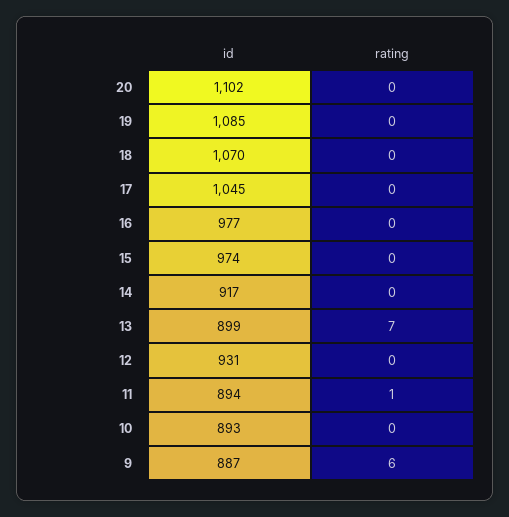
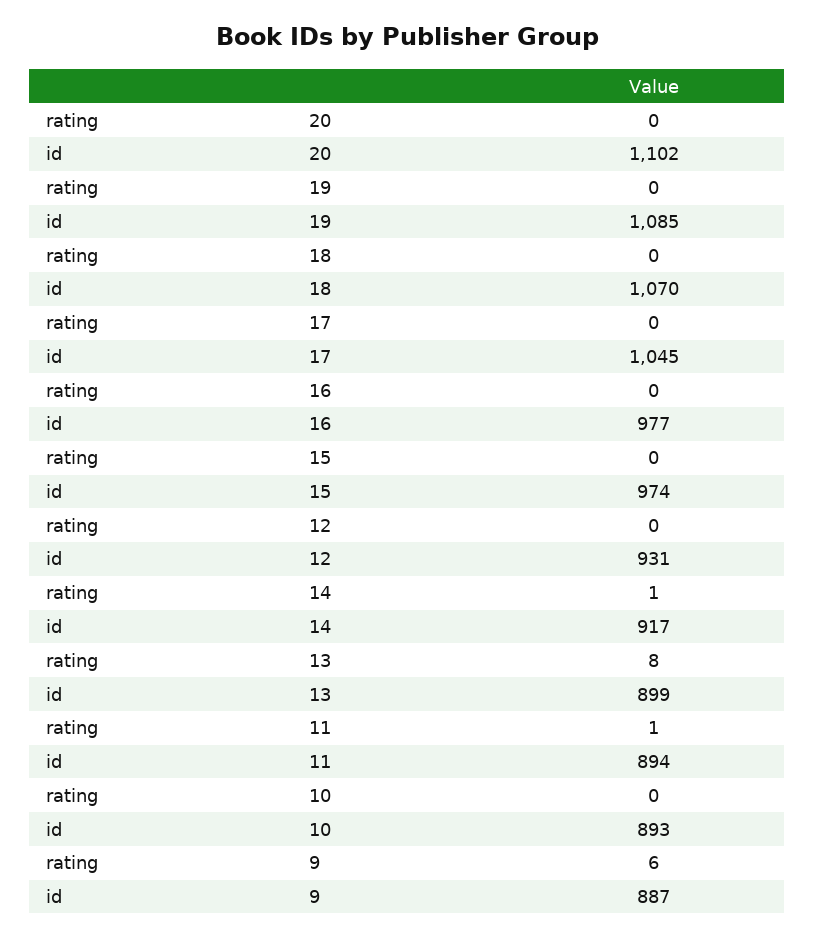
rating, 14: 0 -> 1
rating, 13: 7 -> 8

